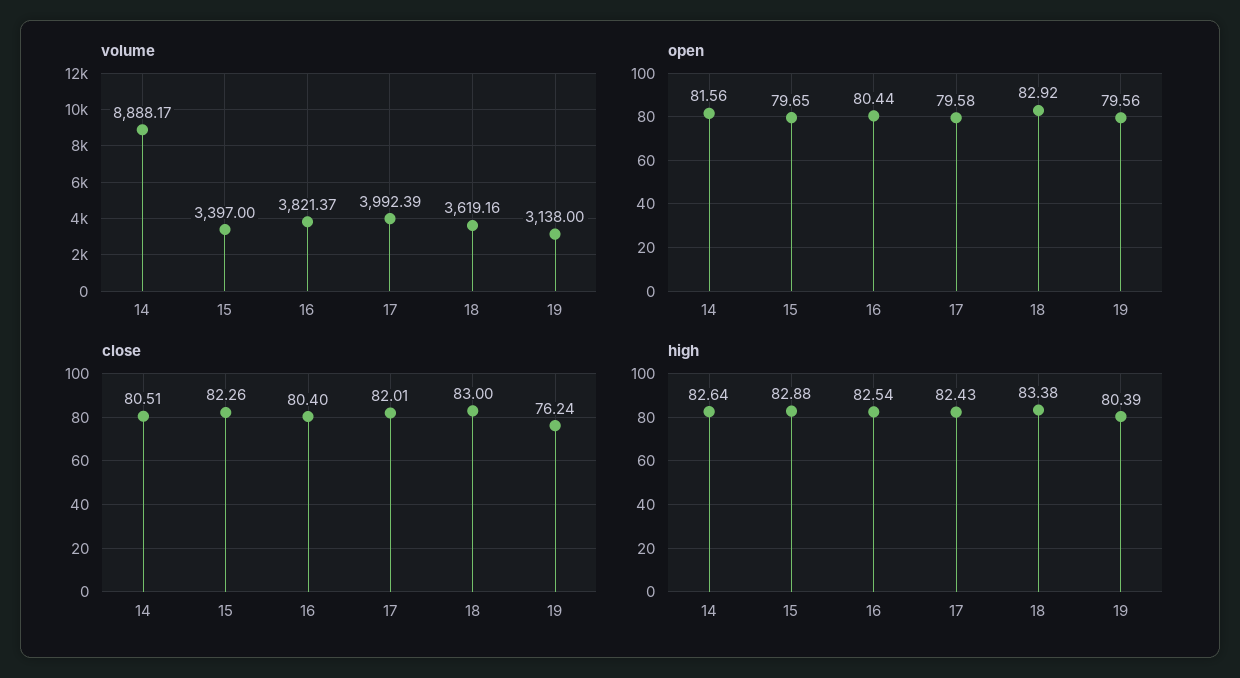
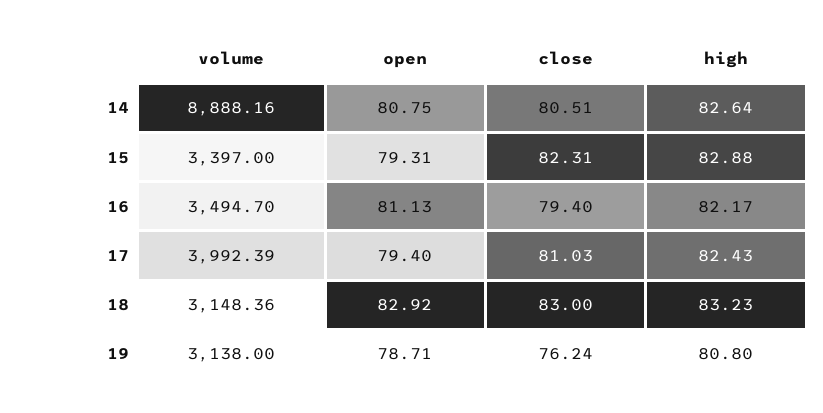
volume, 14: 8888.17 -> 8888.16
volume, 16: 3821.37 -> 3494.7
volume, 18: 3619.16 -> 3148.36
open, 14: 81.56 -> 80.75
open, 15: 79.65 -> 79.31
open, 16: 80.44 -> 81.13
open, 17: 79.58 -> 79.4
open, 19: 79.56 -> 78.71
close, 15: 82.26 -> 82.31
close, 16: 80.4 -> 79.4
close, 17: 82.01 -> 81.03
high, 16: 82.54 -> 82.17
high, 18: 83.38 -> 83.23
high, 19: 80.39 -> 80.8

